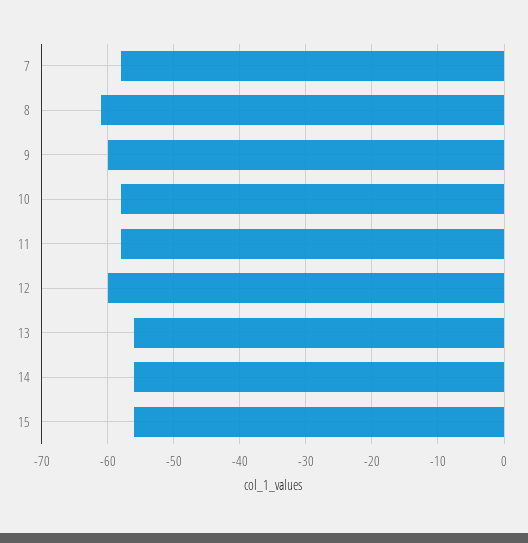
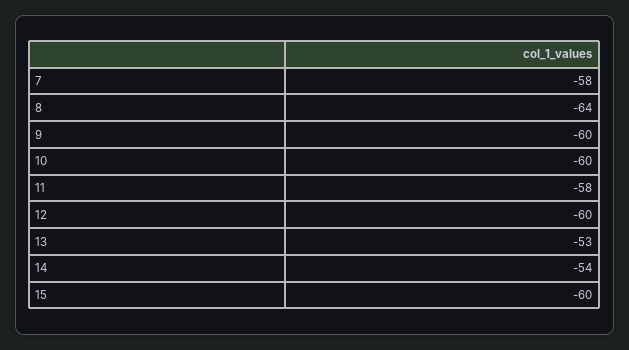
8: -61 -> -64
10: -58 -> -60
13: -56 -> -53
14: -56 -> -54
15: -56 -> -60

